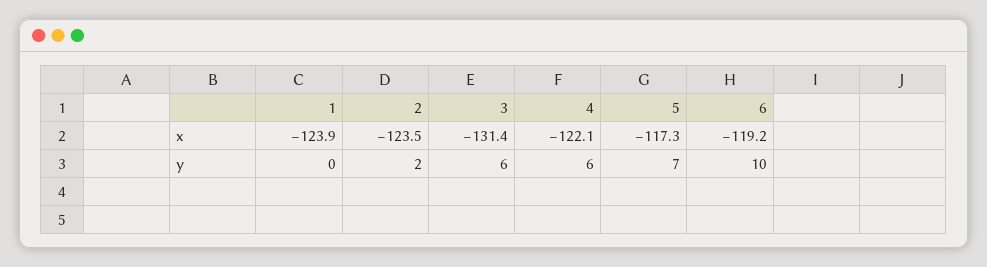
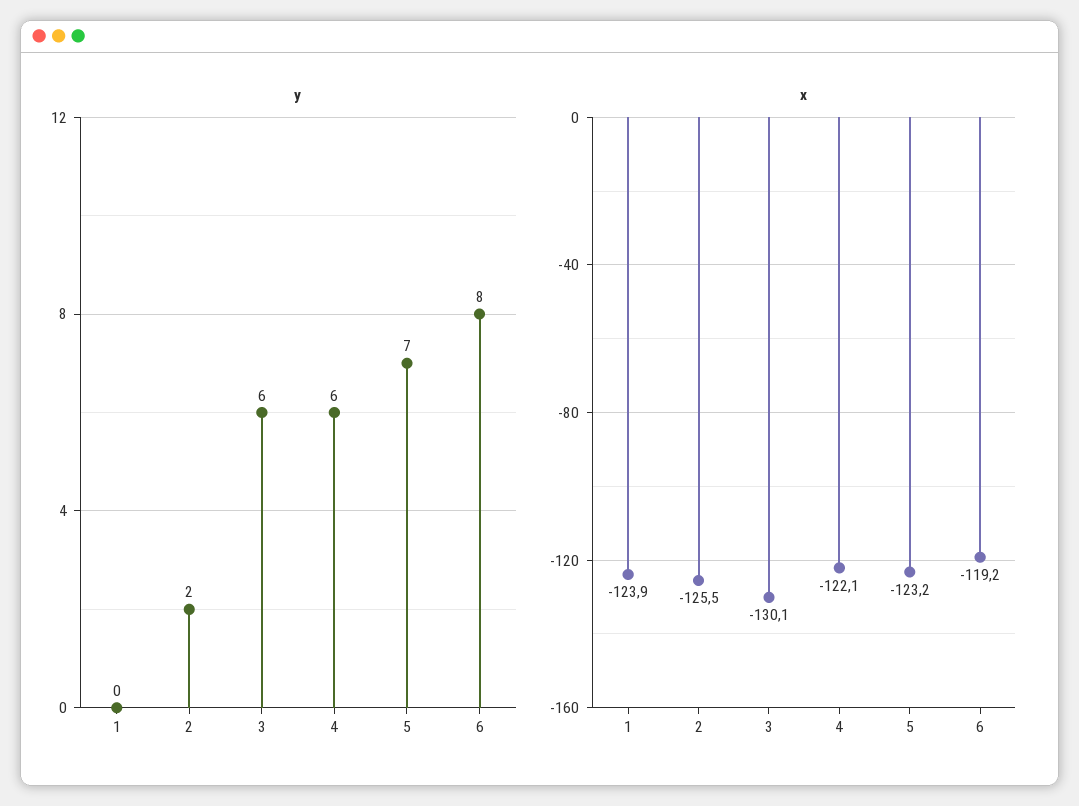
x, 2: -123.5 -> -125.5
x, 3: -131.4 -> -130.1
x, 5: -117.3 -> -123.2
y, 6: 10 -> 8

